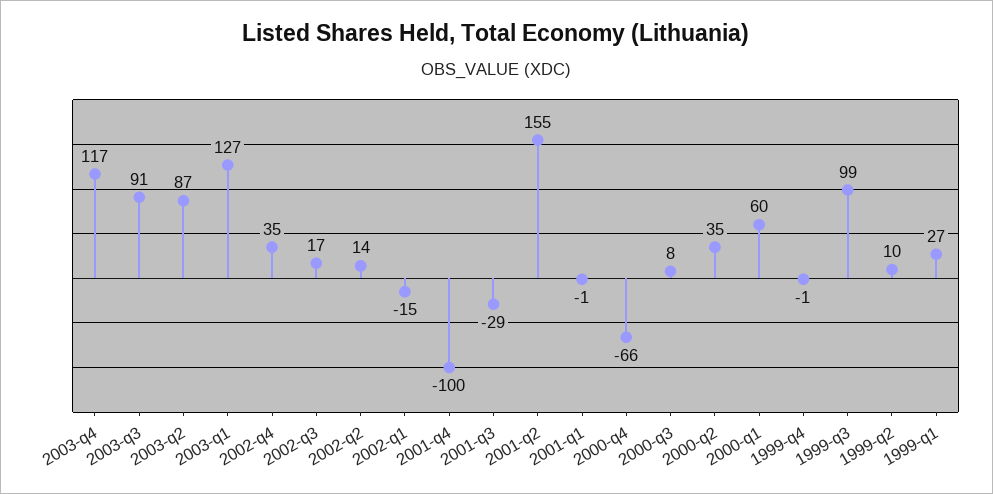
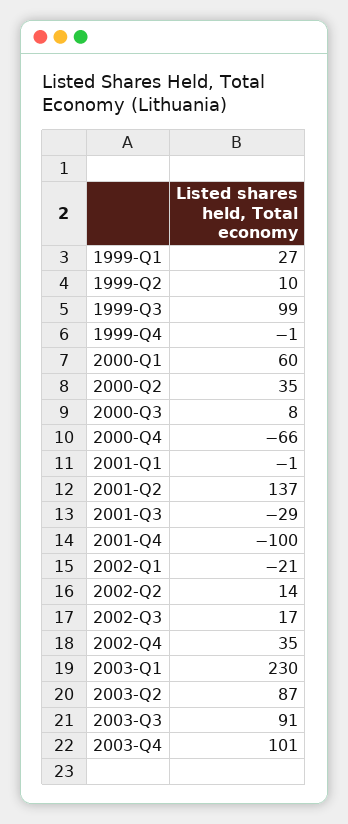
2003-q4: 117 -> 101
2003-q1: 127 -> 230
2002-q1: -15 -> -21
2001-q2: 155 -> 137

